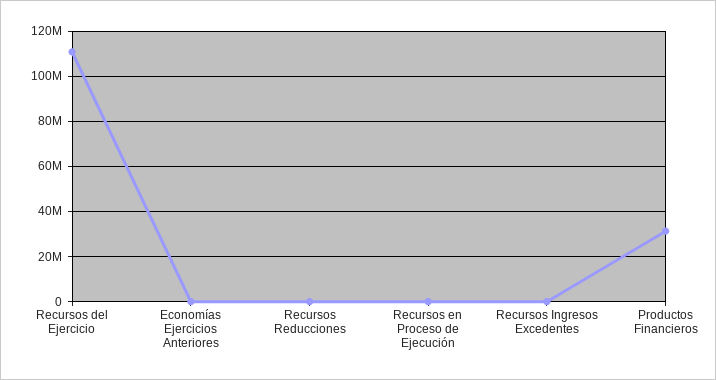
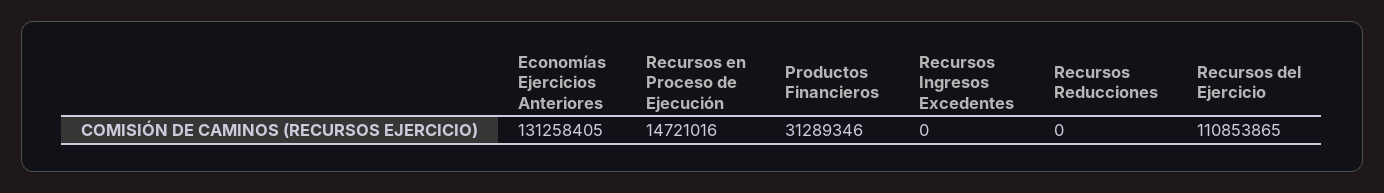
Economías Ejercicios Anteriores: 0 -> 131258405
Recursos en Proceso de Ejecución: 0 -> 14721016

